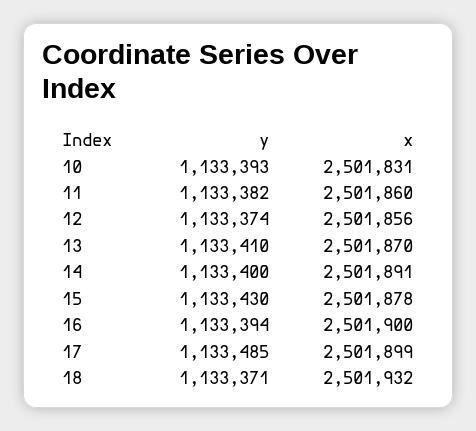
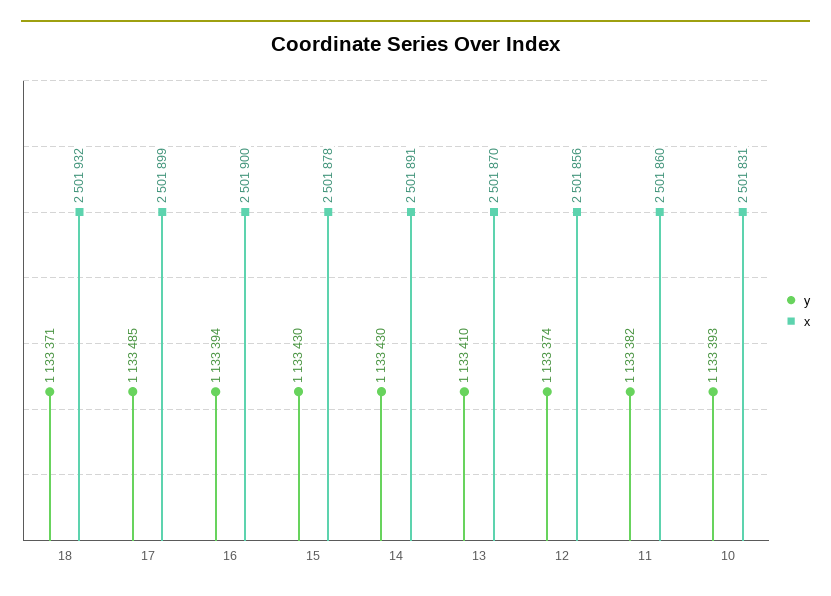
y, 14: 1133400 -> 1133430

